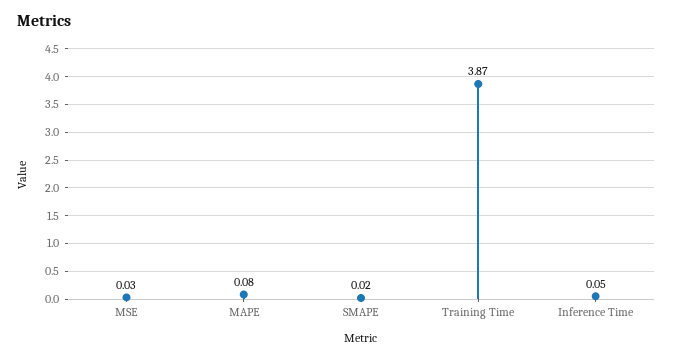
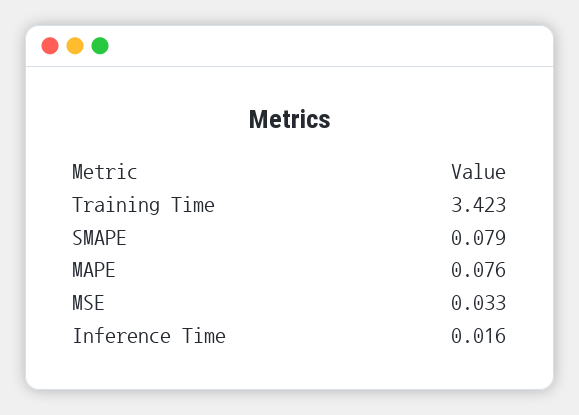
SMAPE: 0.02 -> 0.079
Training Time: 3.87 -> 3.423
Inference Time: 0.05 -> 0.016

